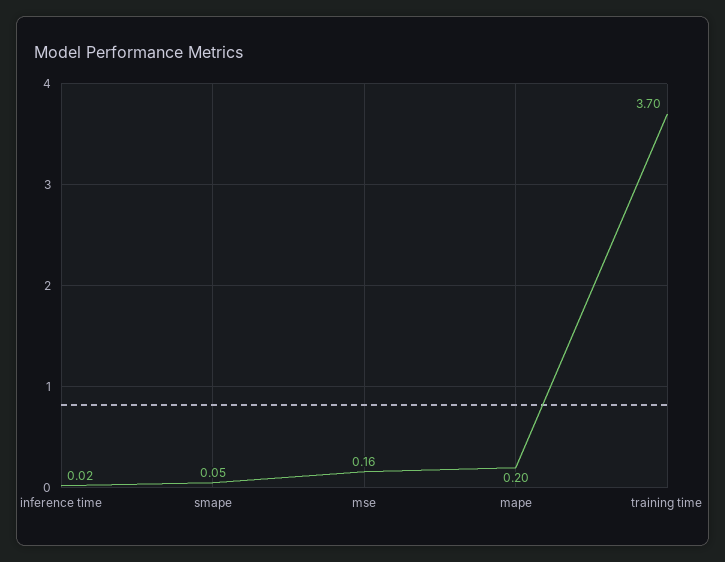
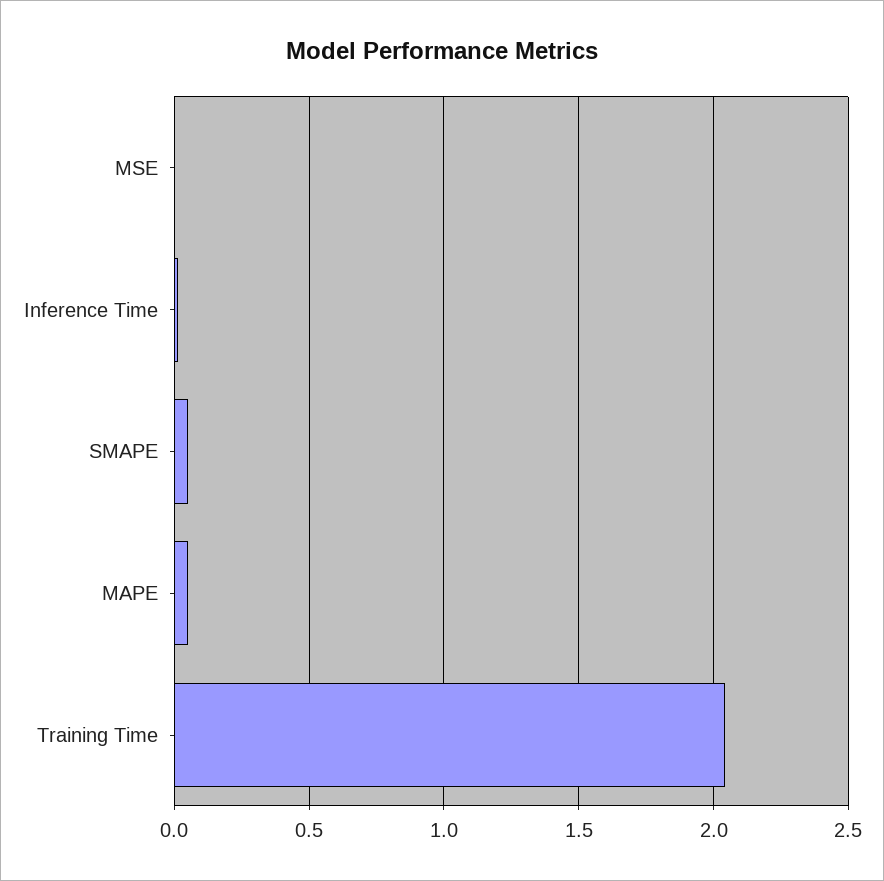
mse: 0.16 -> 0
mape: 0.2 -> 0.05
training time: 3.7 -> 2.05

